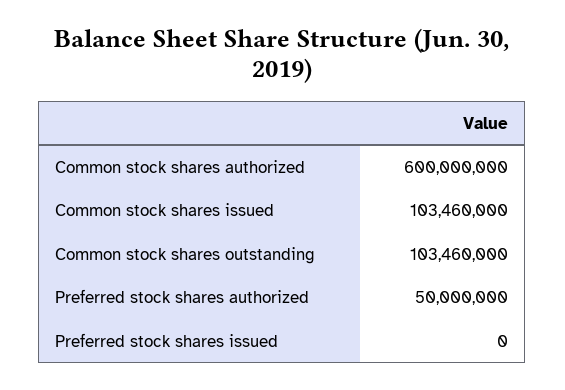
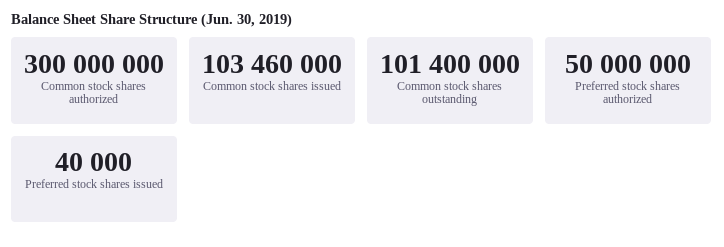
Common stock shares authorized: 600000000 -> 300000000
Common stock shares outstanding: 103460000 -> 101400000
Preferred stock shares issued: 0 -> 40000

